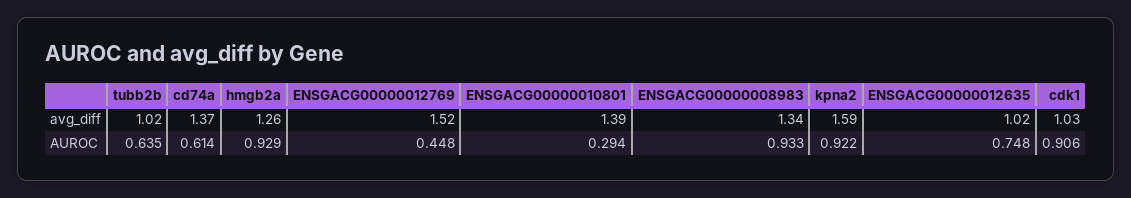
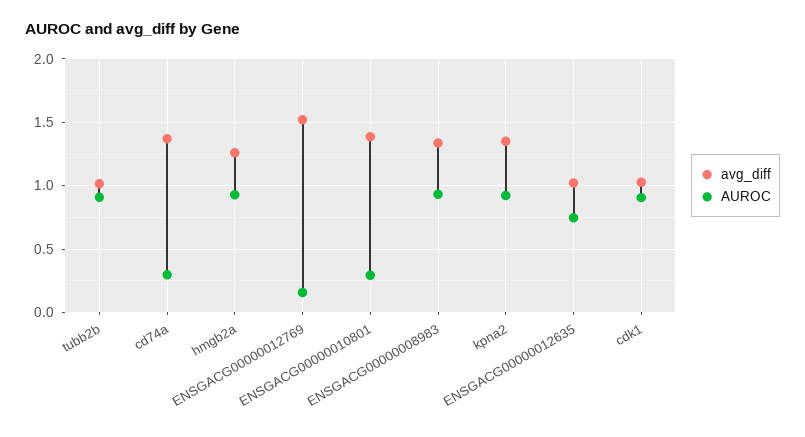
avg_diff, kpna2: 1.59 -> 1.35
AUROC, tubb2b: 0.635 -> 0.9
AUROC, cd74a: 0.614 -> 0.3
AUROC, ENSGACG00000012769: 0.448 -> 0.15

